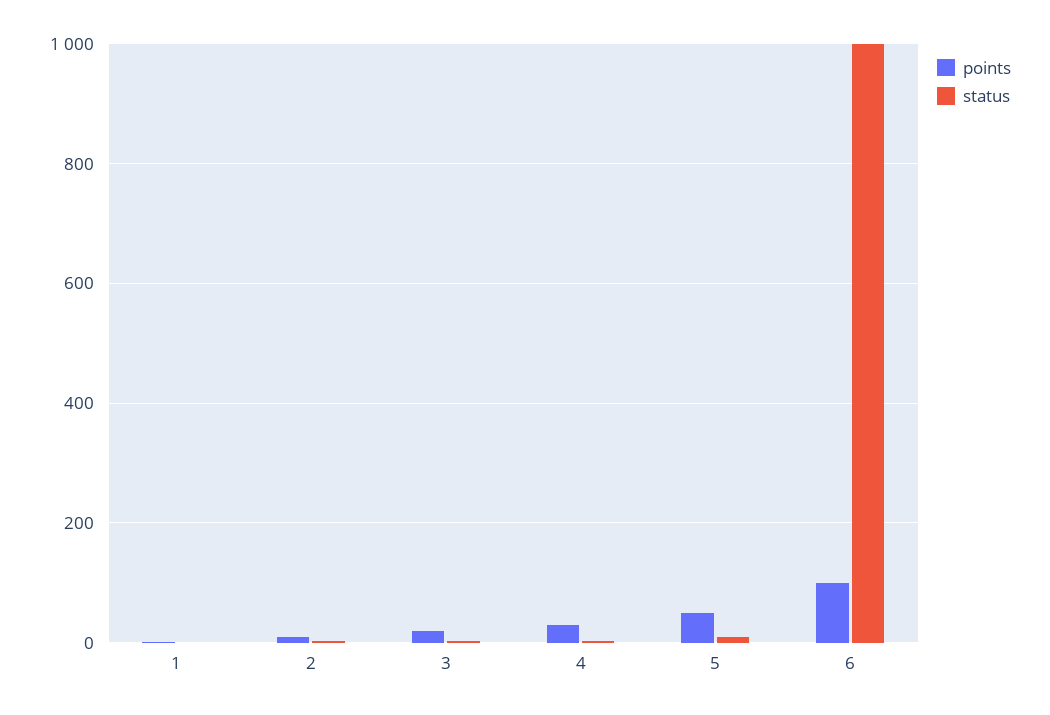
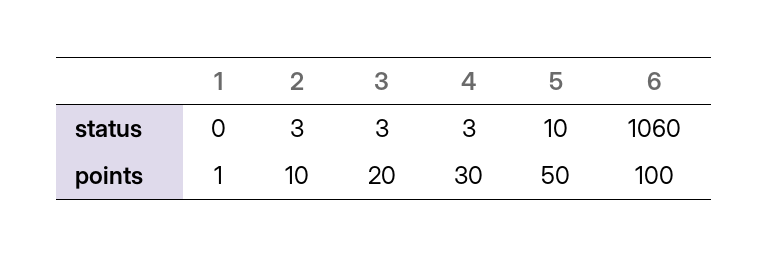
status, 6: 1000 -> 1060

